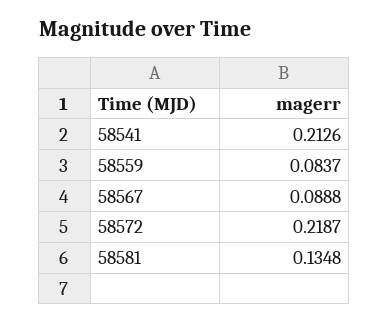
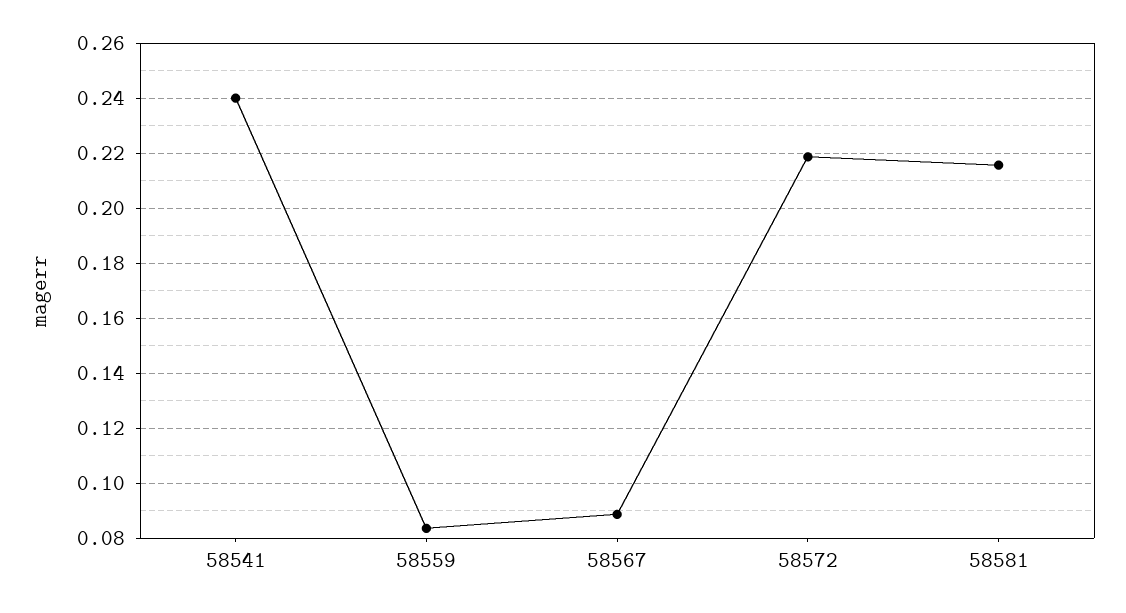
58541: 0.2126 -> 0.24
58581: 0.1348 -> 0.215

